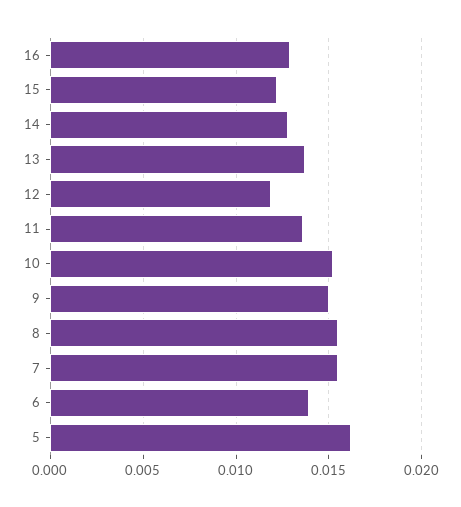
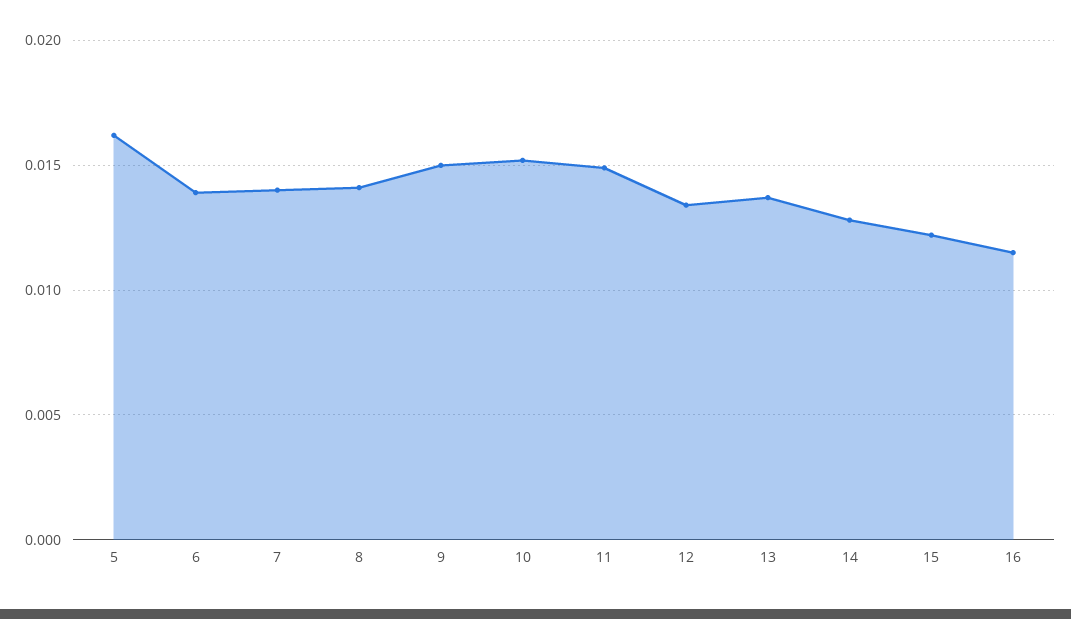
16: 0.013 -> 0.0115
12: 0.012 -> 0.0135
11: 0.0135 -> 0.015
8: 0.0155 -> 0.014
7: 0.0155 -> 0.014

